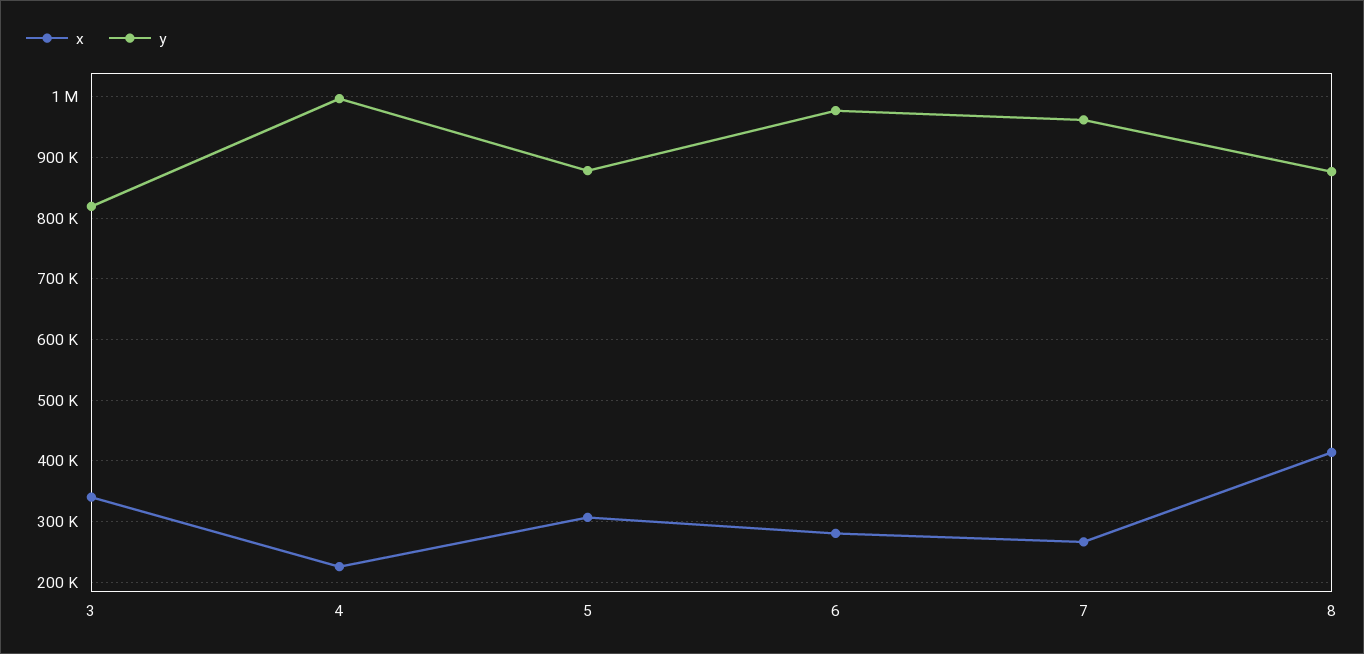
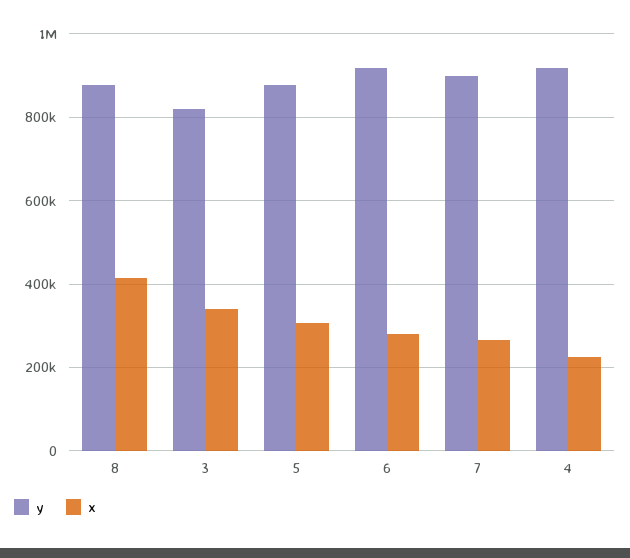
y, 4: 1000000 -> 920000
y, 6: 980000 -> 920000
y, 7: 960000 -> 900000

